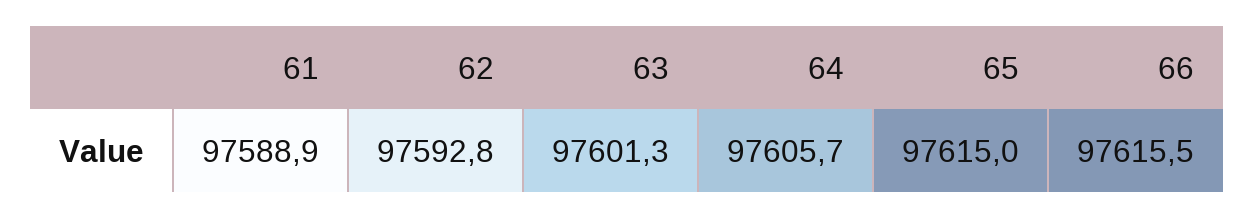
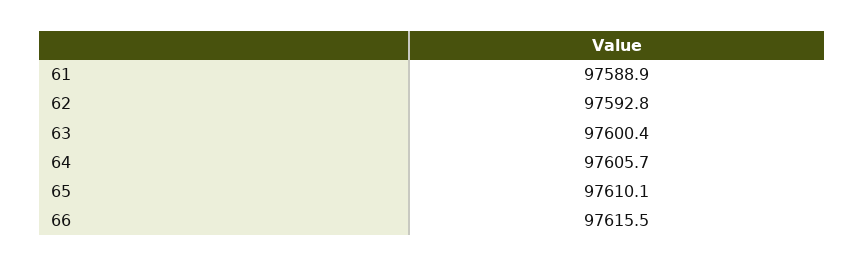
63: 97601.3 -> 97600.4
65: 97615 -> 97610.1

